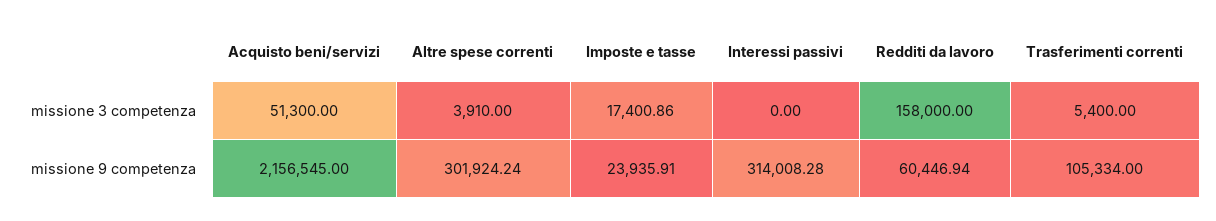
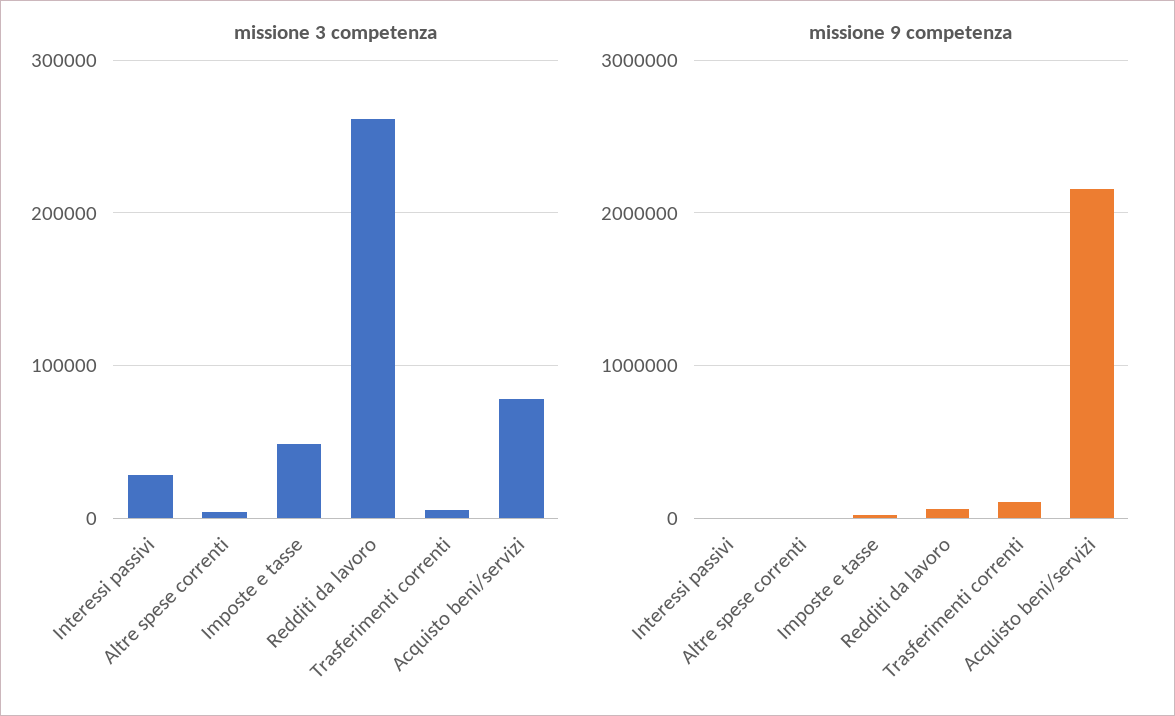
missione 3 competenza, Acquisto beni/servizi: 51300 -> 80000
missione 3 competenza, Imposte e tasse: 17400.86 -> 50000
missione 3 competenza, Interessi passivi: 0 -> 30000
missione 3 competenza, Redditi da lavoro: 158000 -> 260000
missione 9 competenza, Altre spese correnti: 301924.24 -> 0
missione 9 competenza, Interessi passivi: 314008.28 -> 0

